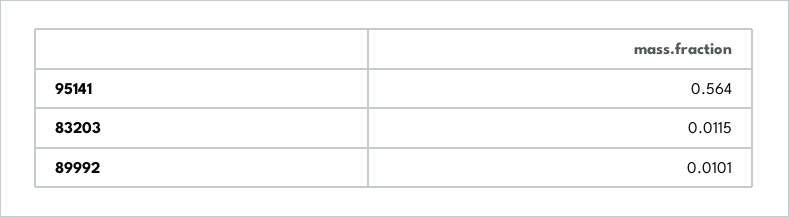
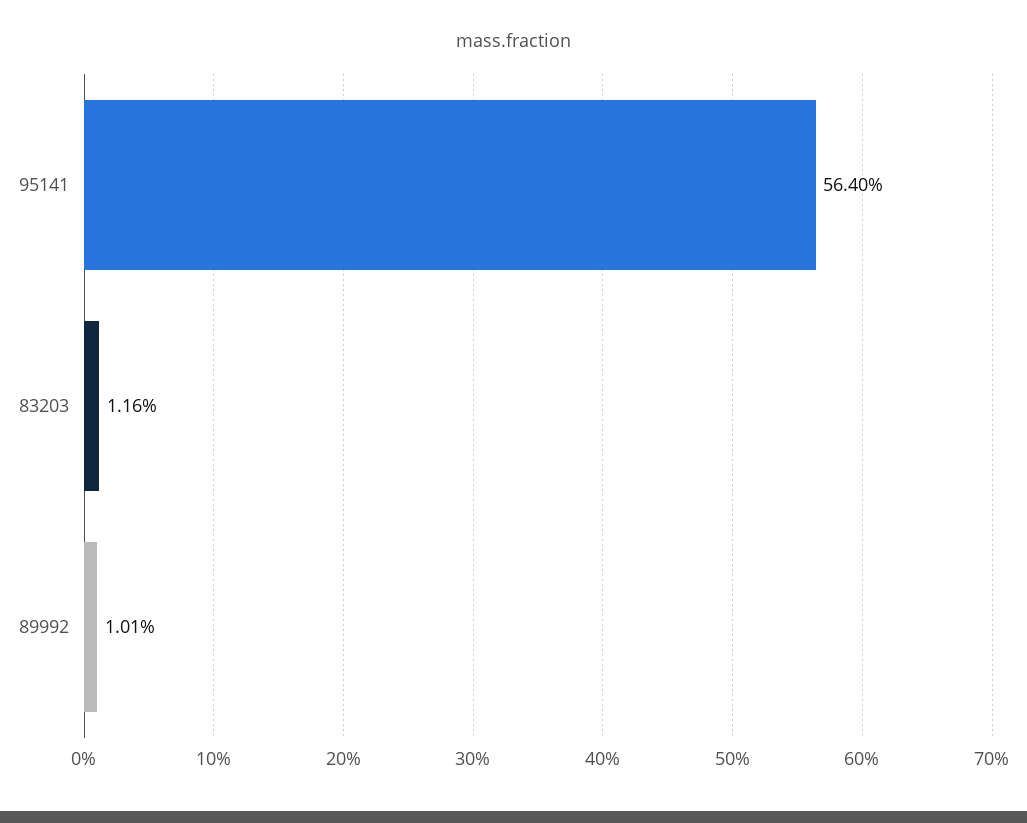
83203: 0.0115 -> 0.0116

